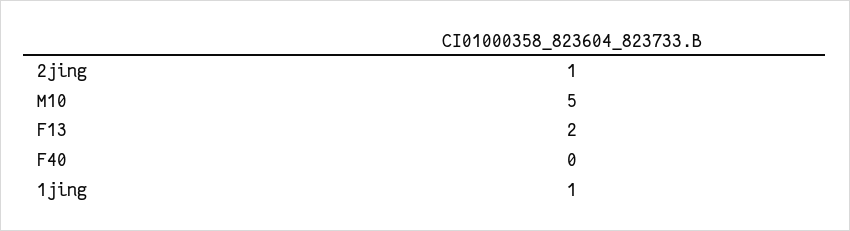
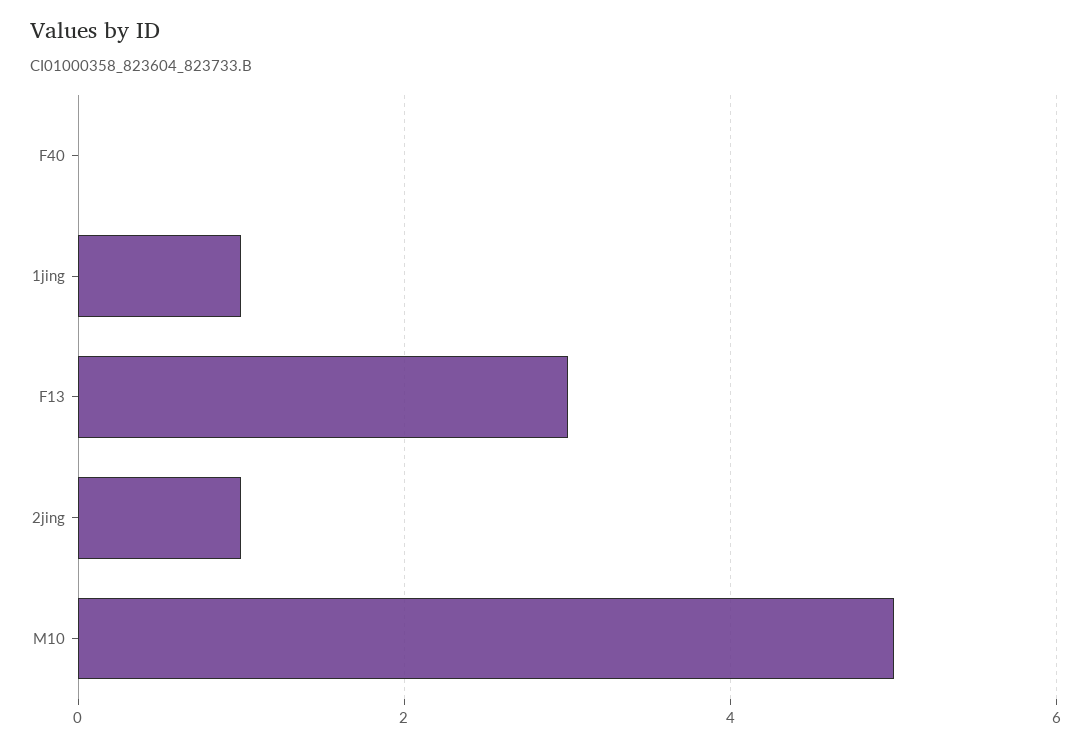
F13: 2 -> 3

